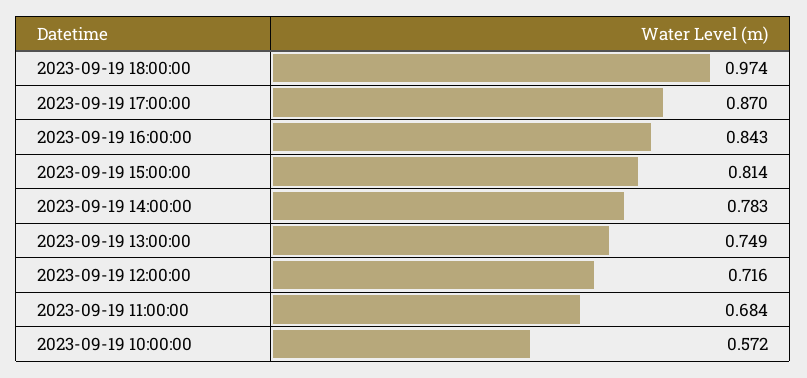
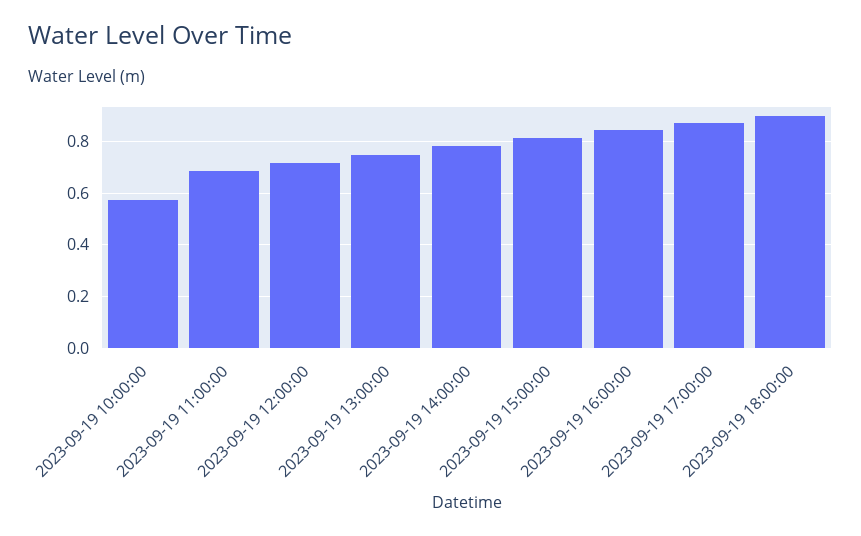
2023-09-19 18:00:00: 0.974 -> 0.9

